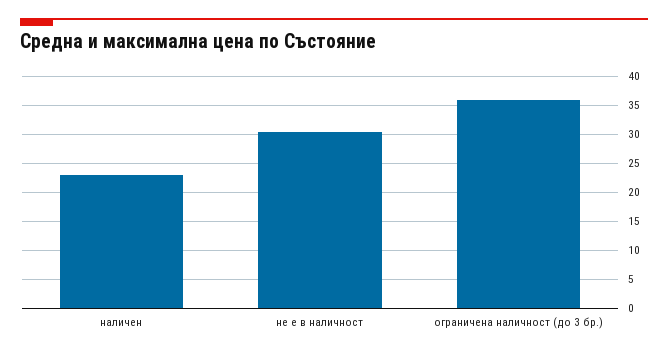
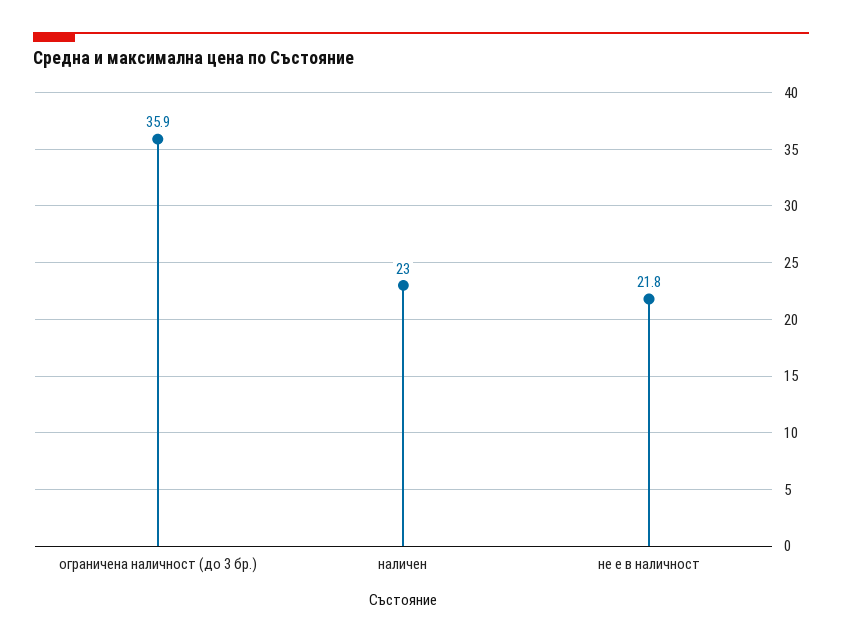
не е в наличност: 30 -> 21.8

